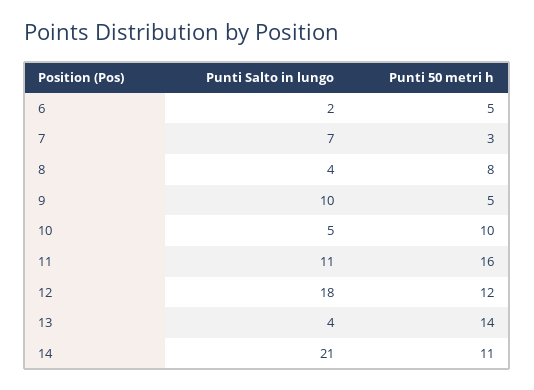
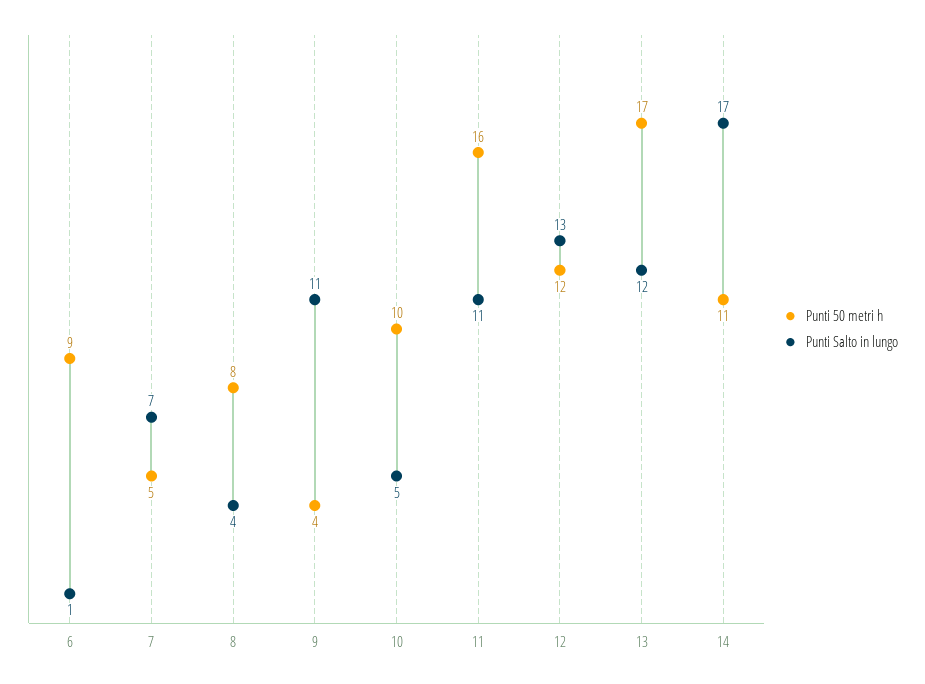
Punti Salto in lungo, 6: 2 -> 1
Punti 50 metri h, 6: 5 -> 9
Punti 50 metri h, 7: 3 -> 5
Punti Salto in lungo, 9: 10 -> 11
Punti 50 metri h, 9: 5 -> 4
Punti Salto in lungo, 12: 18 -> 13
Punti Salto in lungo, 13: 4 -> 12
Punti 50 metri h, 13: 14 -> 17
Punti Salto in lungo, 14: 21 -> 17

